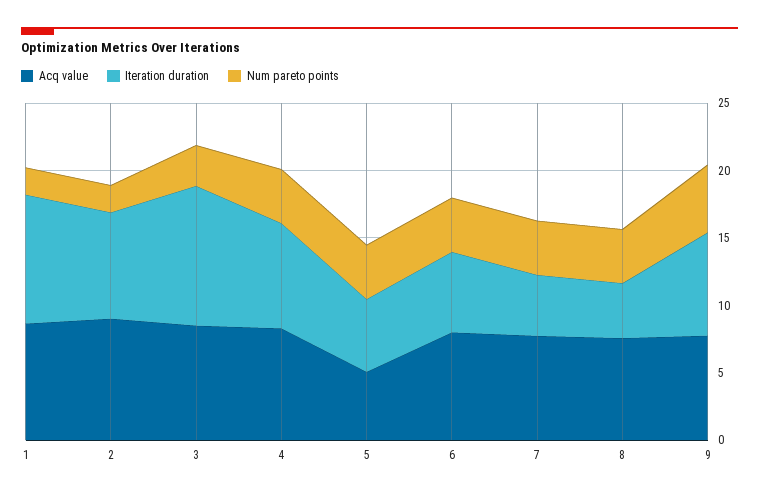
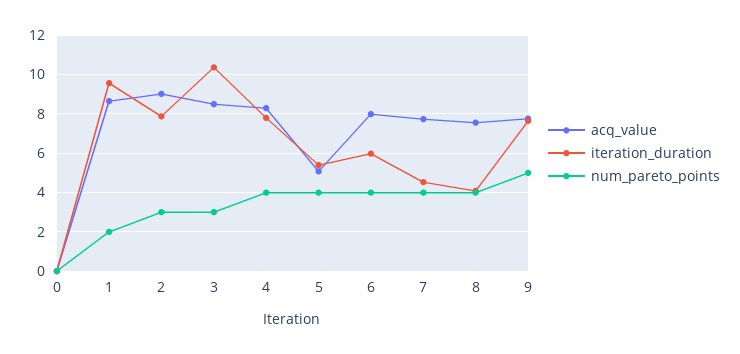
Num pareto points, 2: 2 -> 3
Acq value, 0: none -> 0
Iteration duration, 0: none -> 0
Num pareto points, 0: none -> 0

